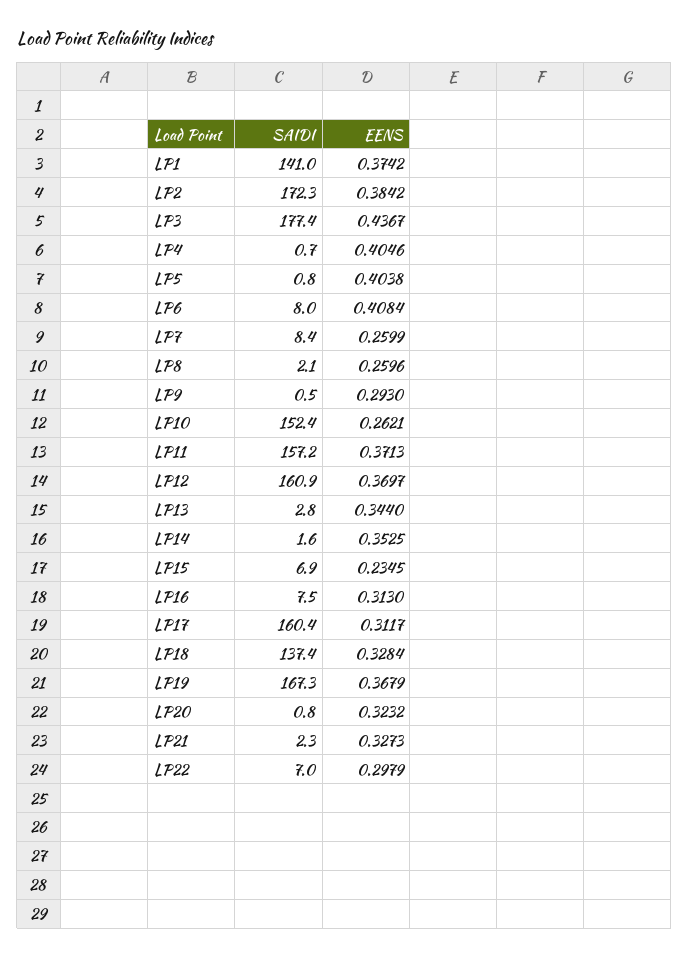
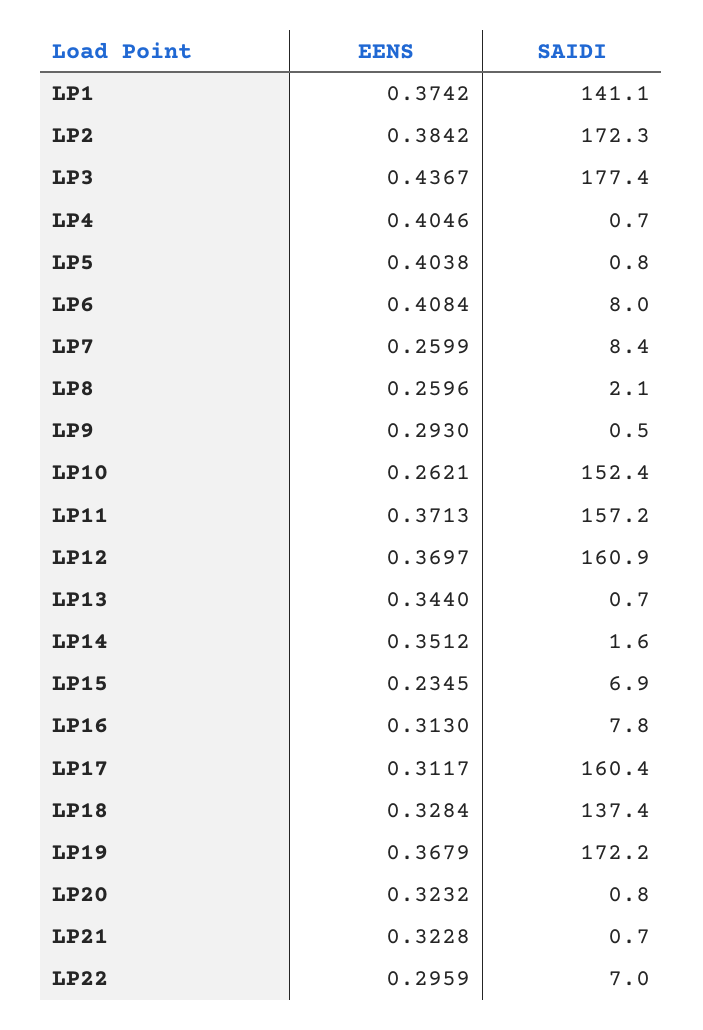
SAIDI, LP1: 141 -> 141.1
SAIDI, LP13: 2.8 -> 0.7
EENS, LP14: 0.3525 -> 0.3512
SAIDI, LP16: 7.5 -> 7.8
SAIDI, LP19: 167.3 -> 172.2
SAIDI, LP21: 2.3 -> 0.7
EENS, LP21: 0.3273 -> 0.3228
EENS, LP22: 0.2979 -> 0.2959

